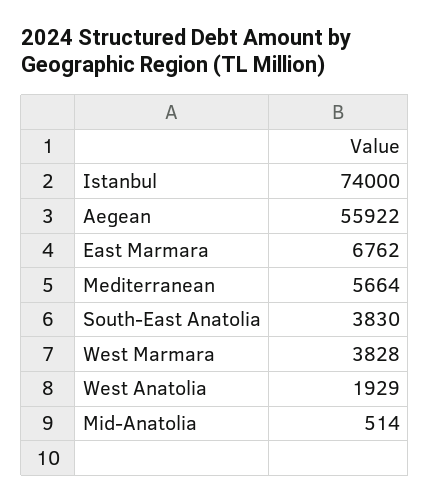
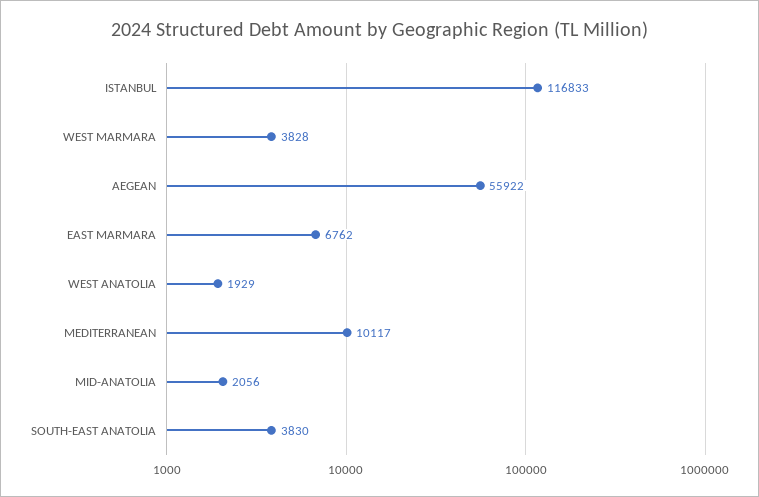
Istanbul: 74000 -> 116833
Mediterranean: 5664 -> 10117
Mid-Anatolia: 514 -> 2056

